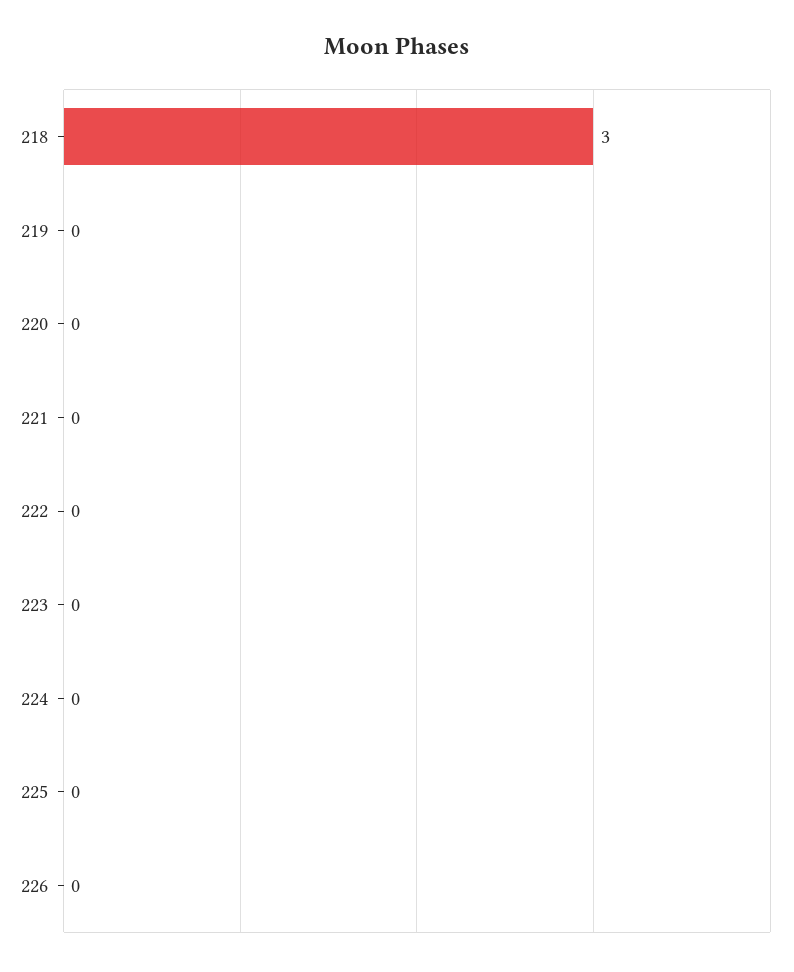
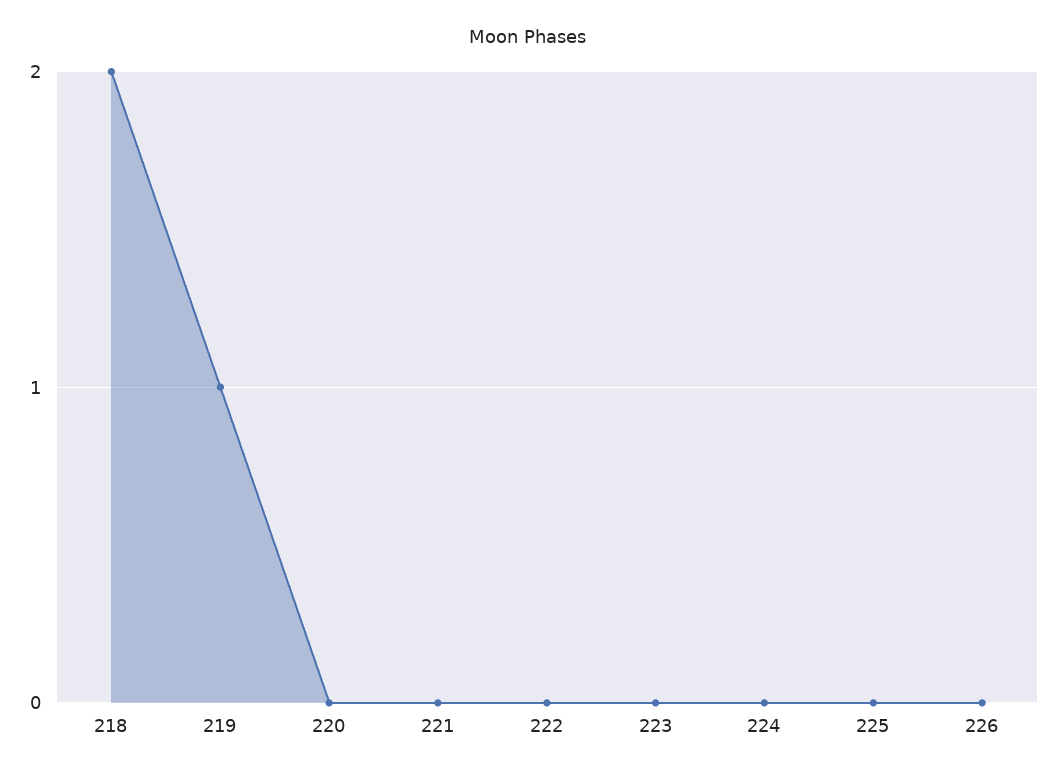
218: 3 -> 2
219: 0 -> 1

